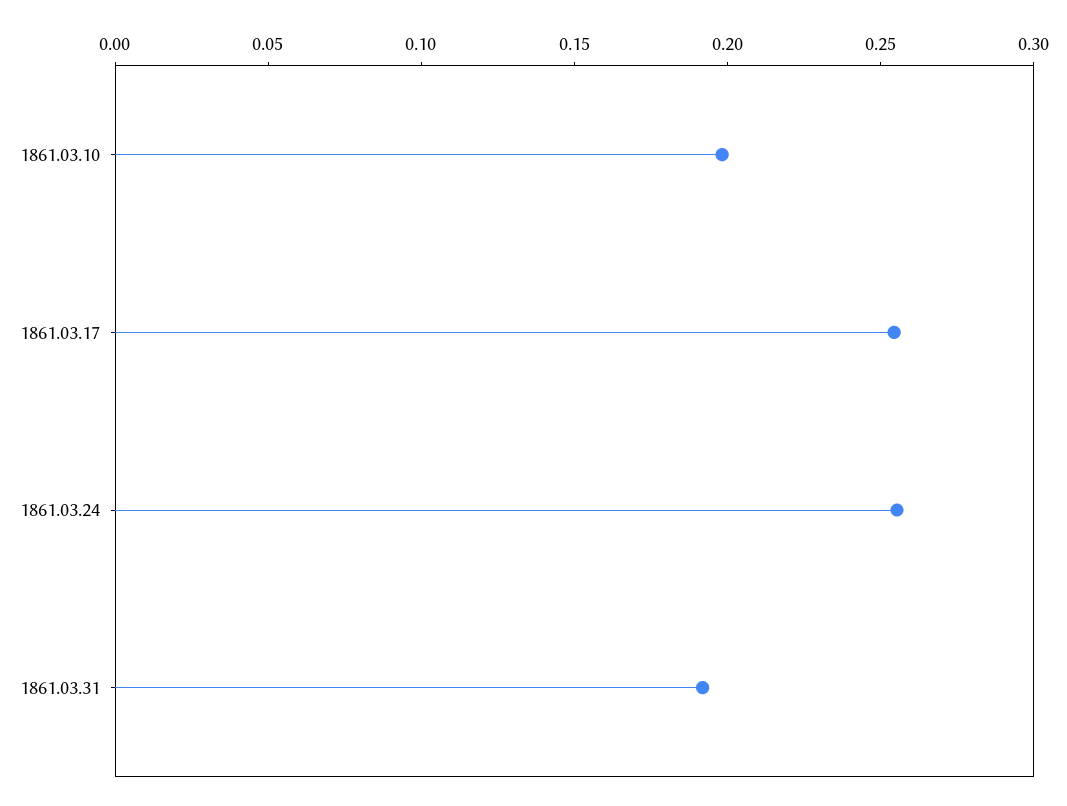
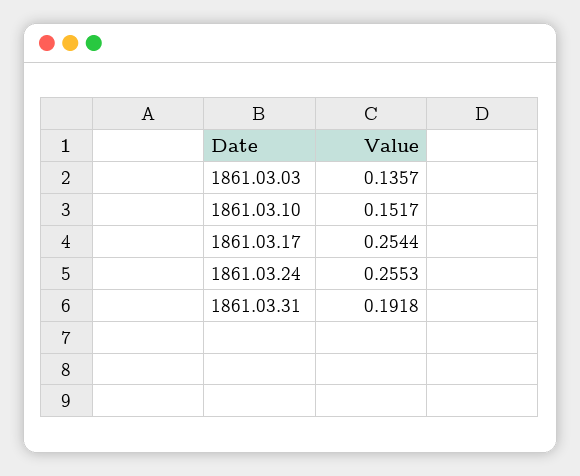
1861.03.10: 0.2 -> 0.1517
1861.03.03: none -> 0.1357

